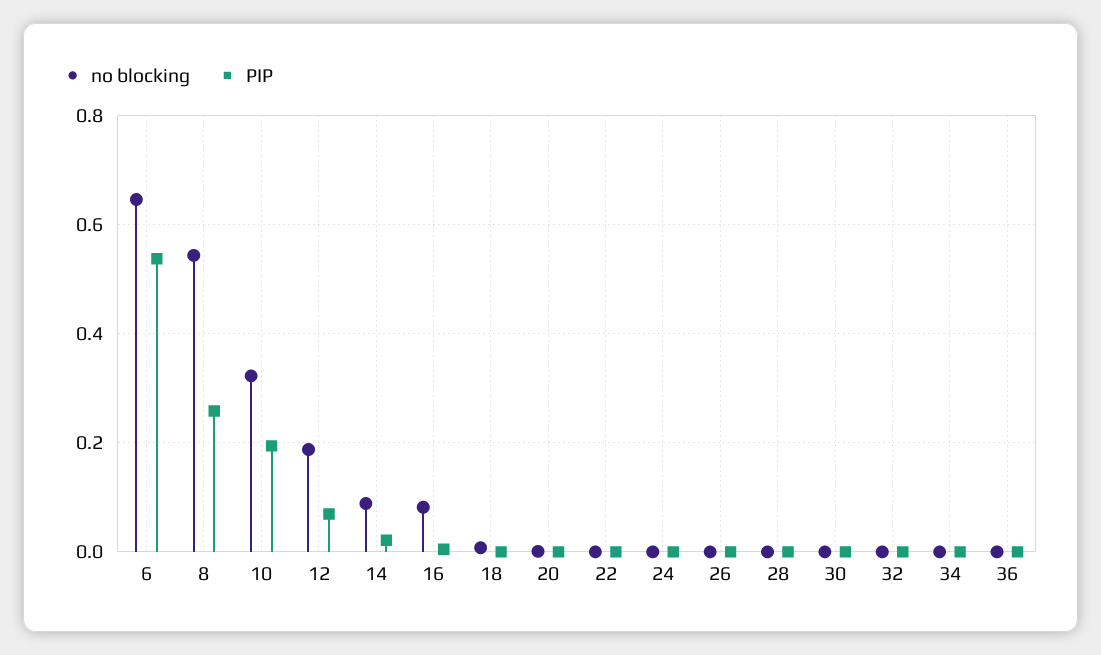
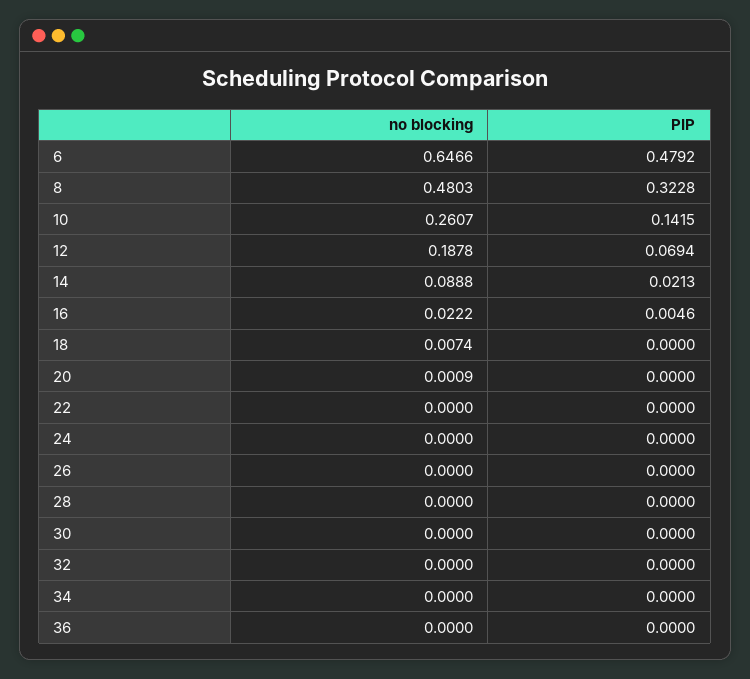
PIP, 6: 0.54 -> 0.4792
no blocking, 8: 0.54 -> 0.4803
PIP, 8: 0.26 -> 0.3228
no blocking, 10: 0.32 -> 0.2607
PIP, 10: 0.2 -> 0.1415
no blocking, 16: 0.08 -> 0.0222

